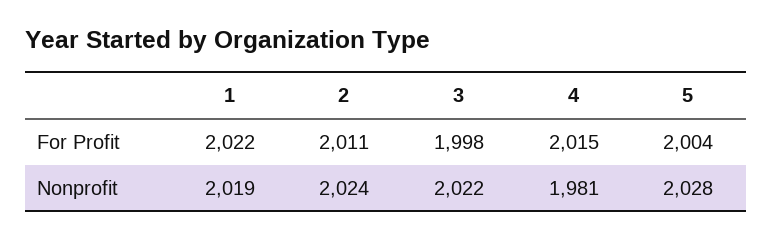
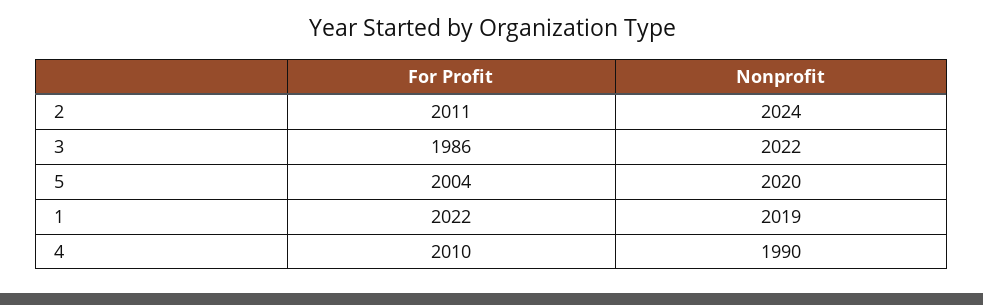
3, For Profit: 1998 -> 1986
4, For Profit: 2015 -> 2010
4, Nonprofit: 1981 -> 1990
5, Nonprofit: 2028 -> 2020

